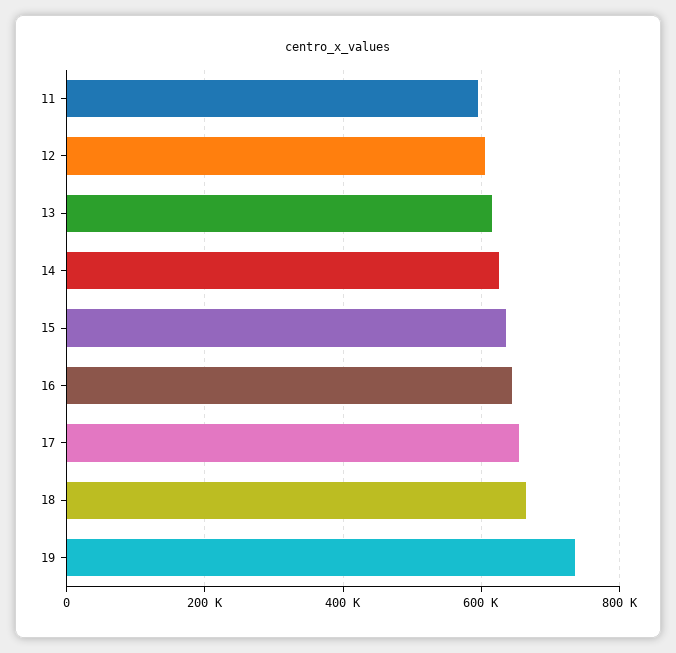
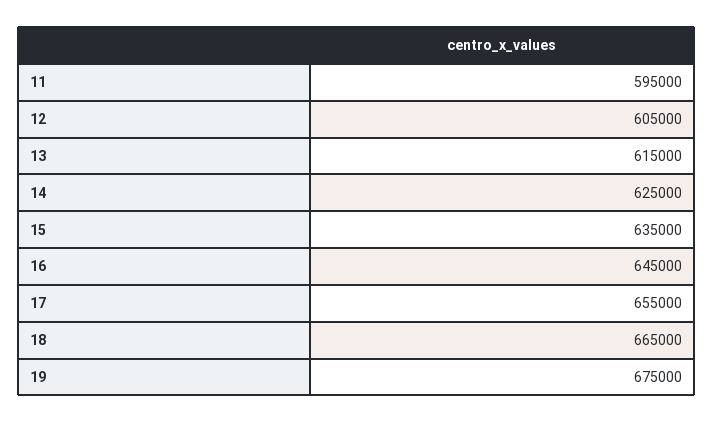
19: 740000 -> 675000

